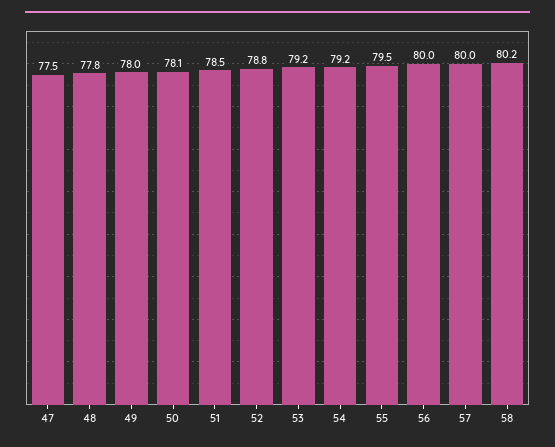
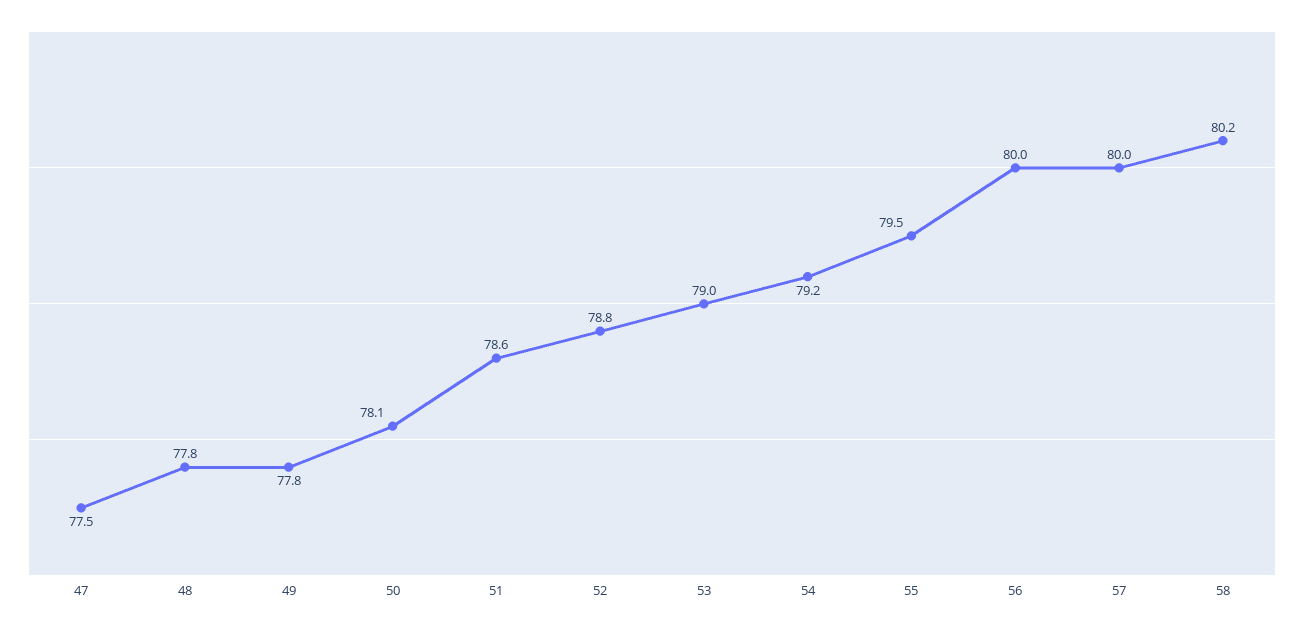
49: 78 -> 77.8
51: 78.5 -> 78.6
53: 79.2 -> 79

